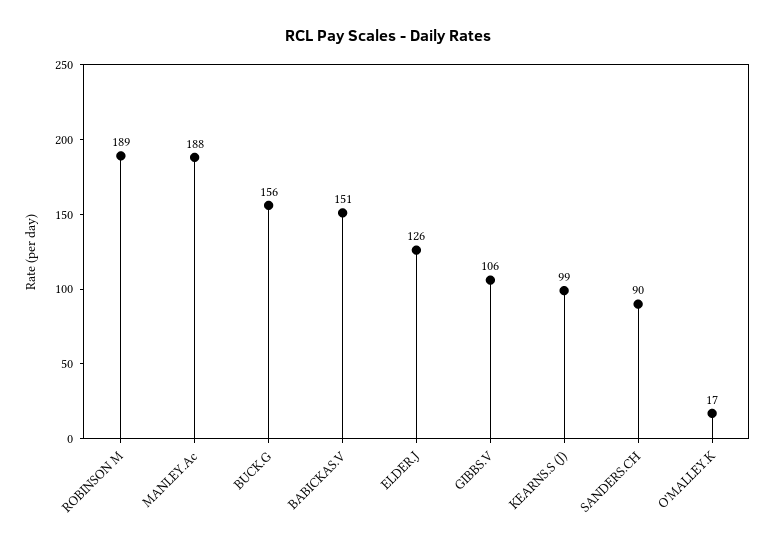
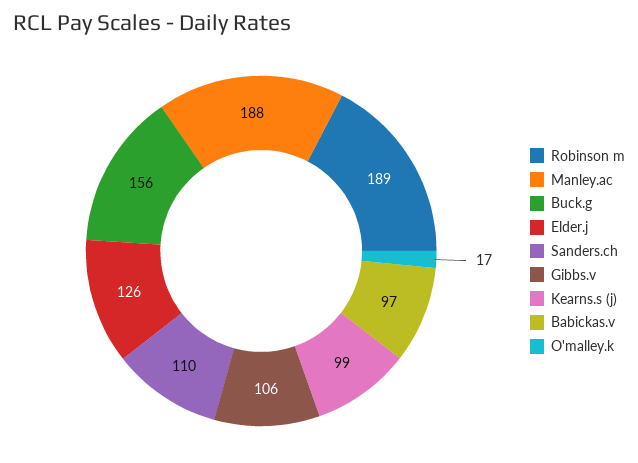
BABICKAS.V: 151 -> 97
SANDERS.CH: 90 -> 110

